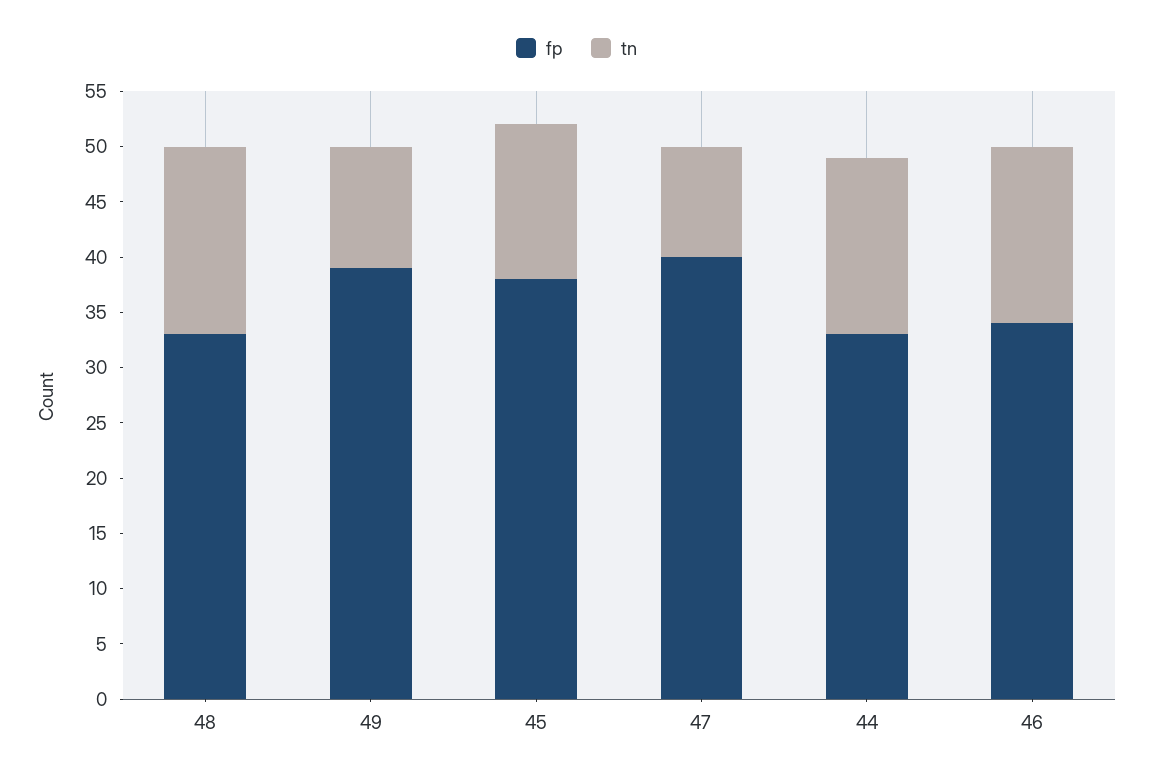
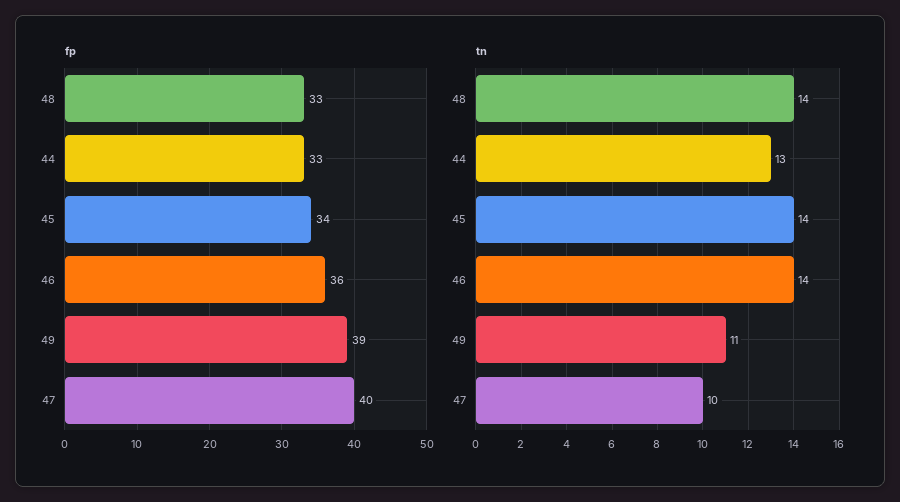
tn, 48: 17 -> 14
fp, 45: 38 -> 34
tn, 44: 16 -> 13
fp, 46: 34 -> 36
tn, 46: 16 -> 14

